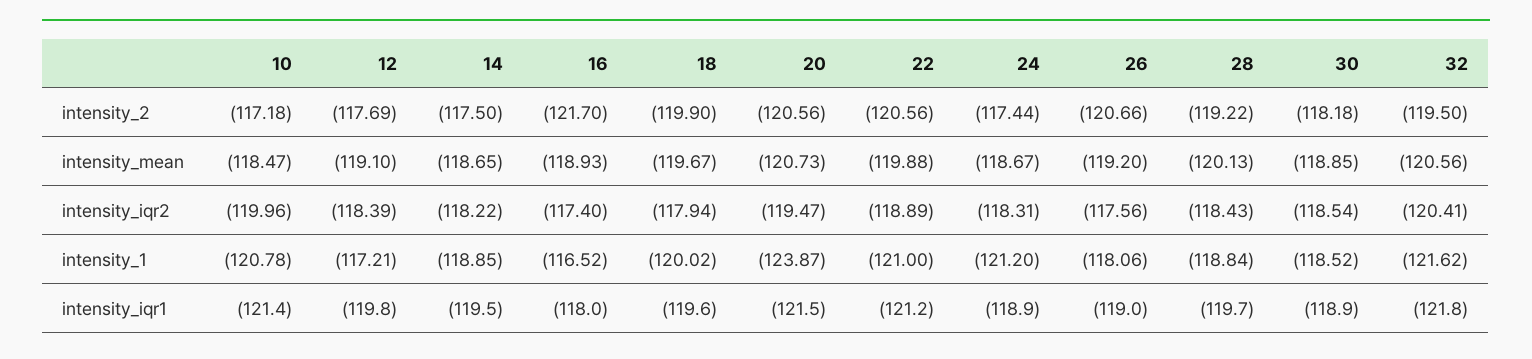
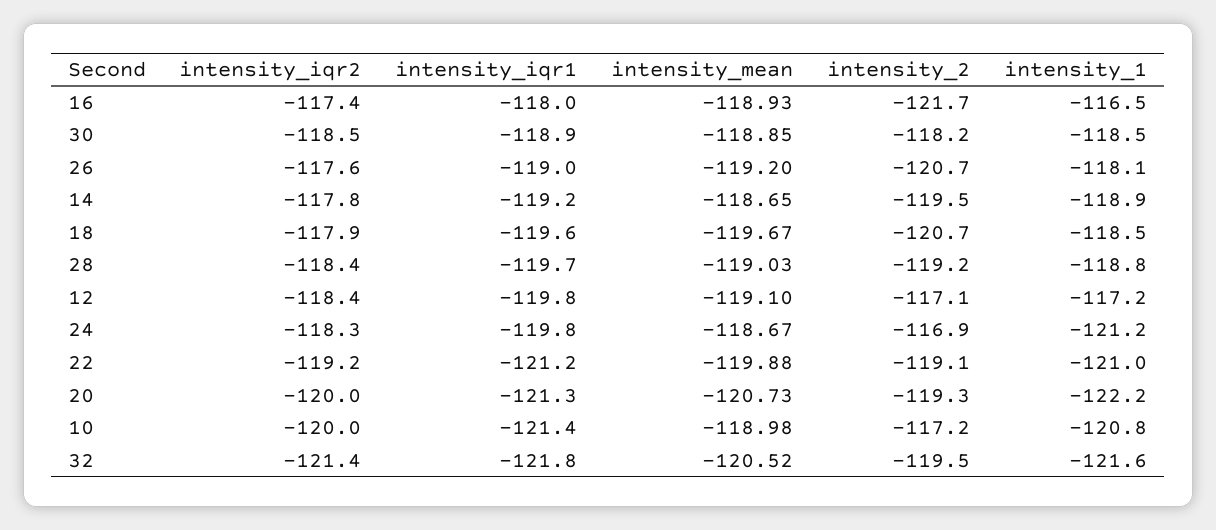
12, intensity_2: -117.69 -> -117.1
14, intensity_2: -117.5 -> -119.5
18, intensity_2: -119.9 -> -120.7
20, intensity_2: -120.56 -> -119.3
22, intensity_2: -120.56 -> -119.1
24, intensity_2: -117.44 -> -116.9
10, intensity_mean: -118.47 -> -118.98
28, intensity_mean: -120.13 -> -119.03
32, intensity_mean: -120.56 -> -120.52
14, intensity_iqr2: -118.22 -> -117.8
20, intensity_iqr2: -119.47 -> -120
22, intensity_iqr2: -118.89 -> -119.2
32, intensity_iqr2: -120.41 -> -121.4
18, intensity_1: -120.02 -> -118.5
20, intensity_1: -123.87 -> -122.2
14, intensity_iqr1: -119.5 -> -119.2
20, intensity_iqr1: -121.5 -> -121.3
24, intensity_iqr1: -118.9 -> -119.8

